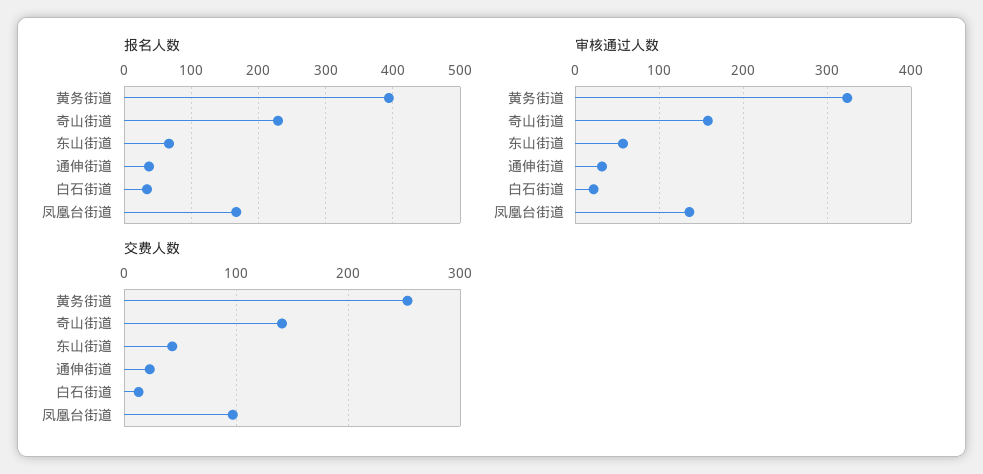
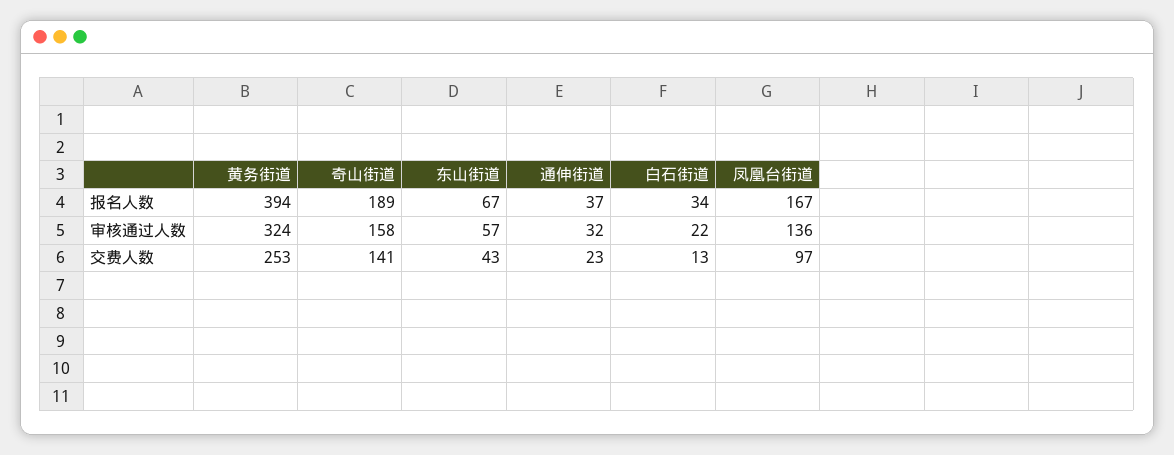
报名人数, 奇山街道: 230 -> 189

